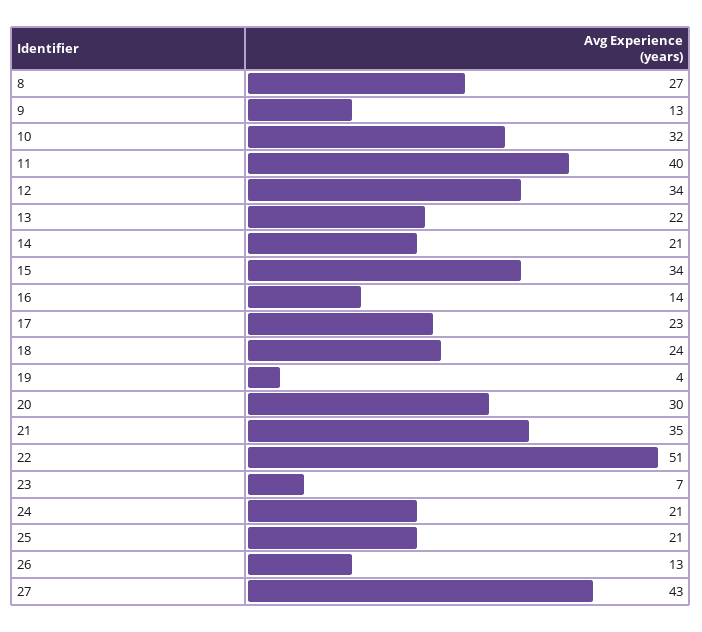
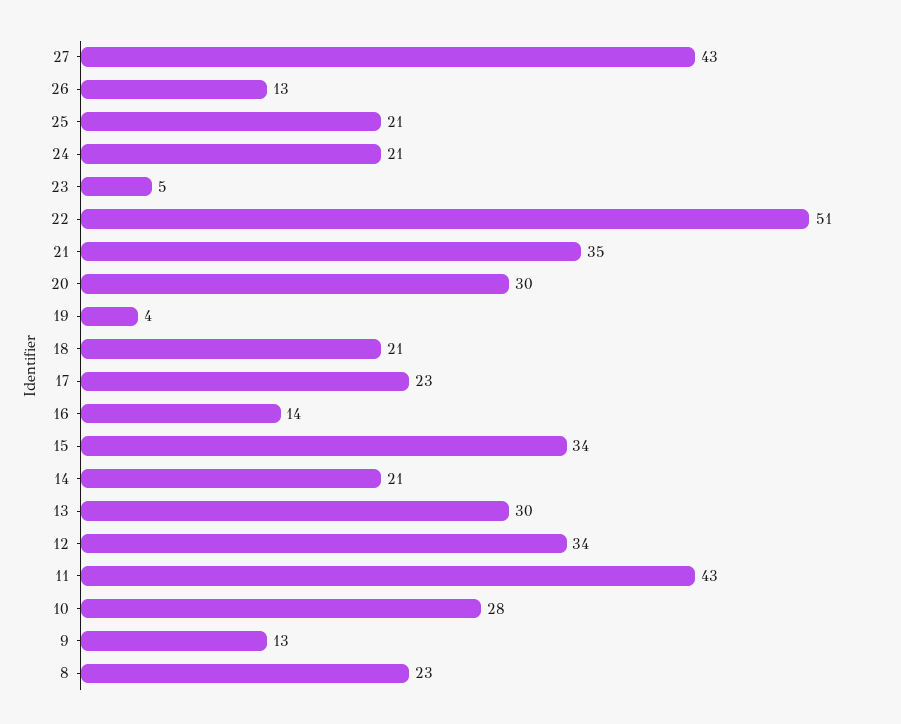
8: 27 -> 23
10: 32 -> 28
11: 40 -> 43
13: 22 -> 30
18: 24 -> 21
23: 7 -> 5

